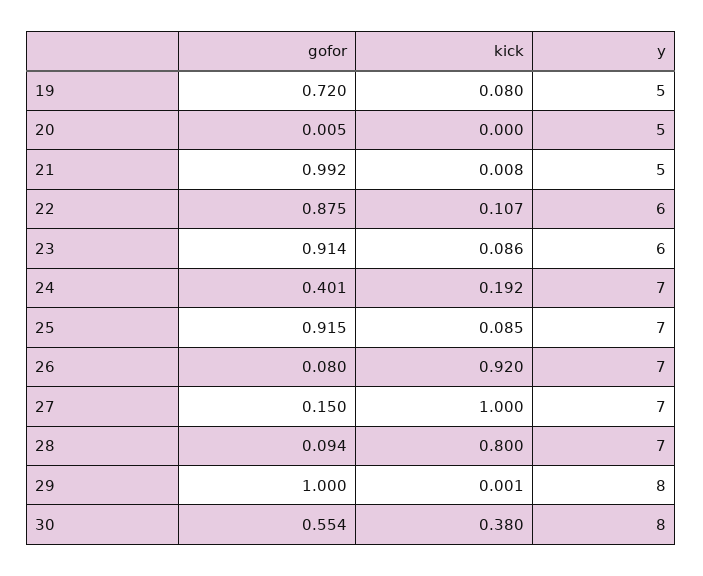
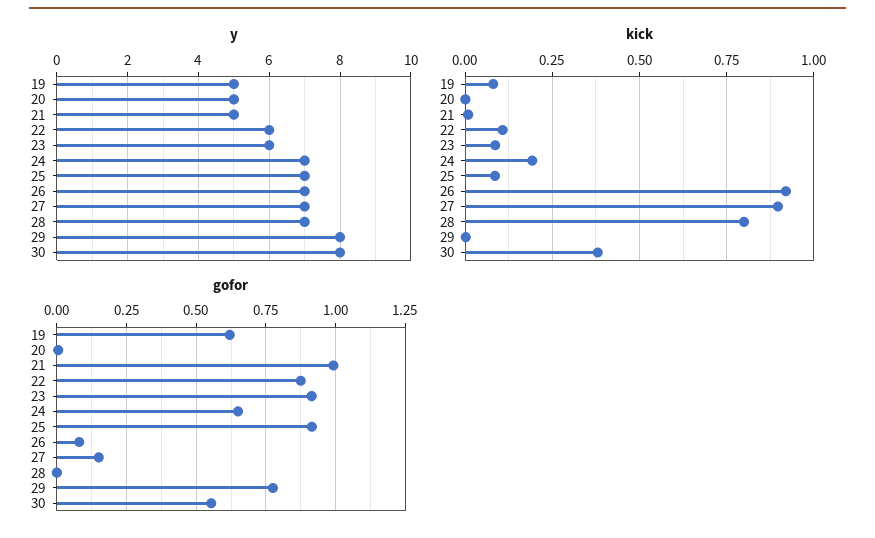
gofor, 19: 0.72 -> 0.625
gofor, 24: 0.401 -> 0.65
kick, 27: 1 -> 0.9
gofor, 28: 0.094 -> 0
gofor, 29: 1 -> 0.775

